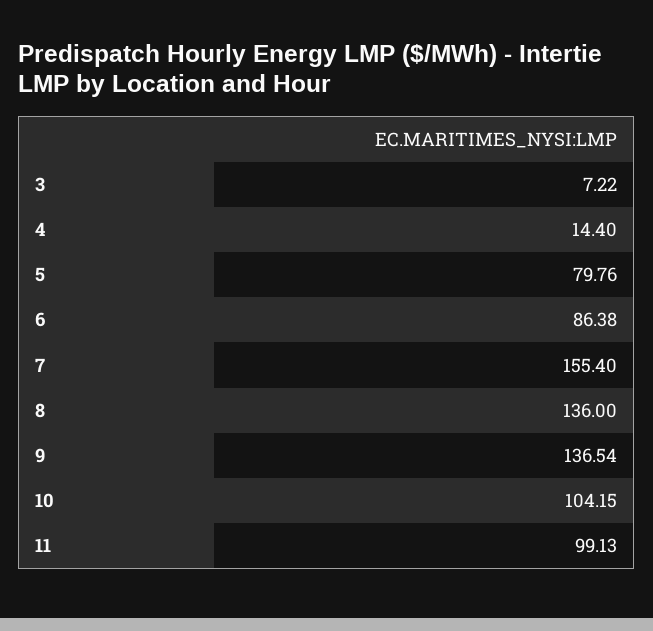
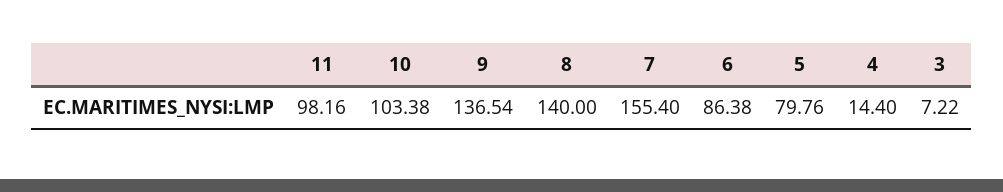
8: 136 -> 140
10: 104.15 -> 103.38
11: 99.13 -> 98.16

